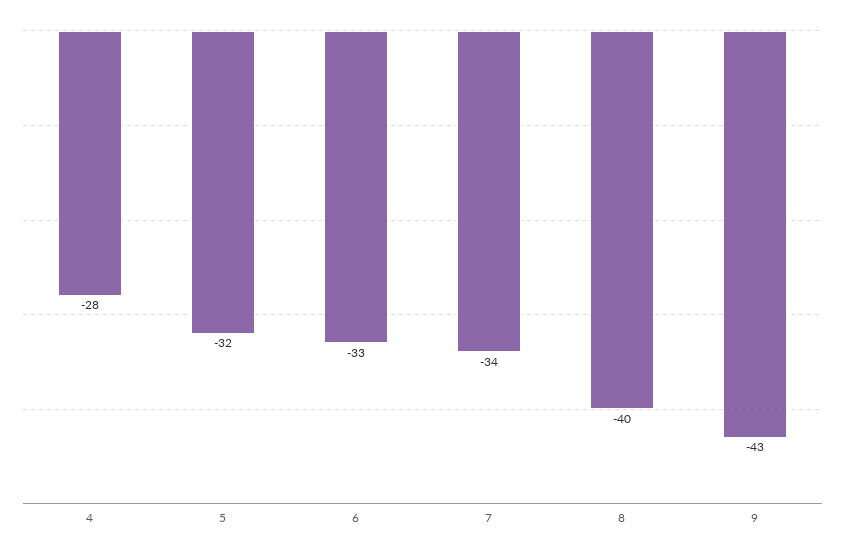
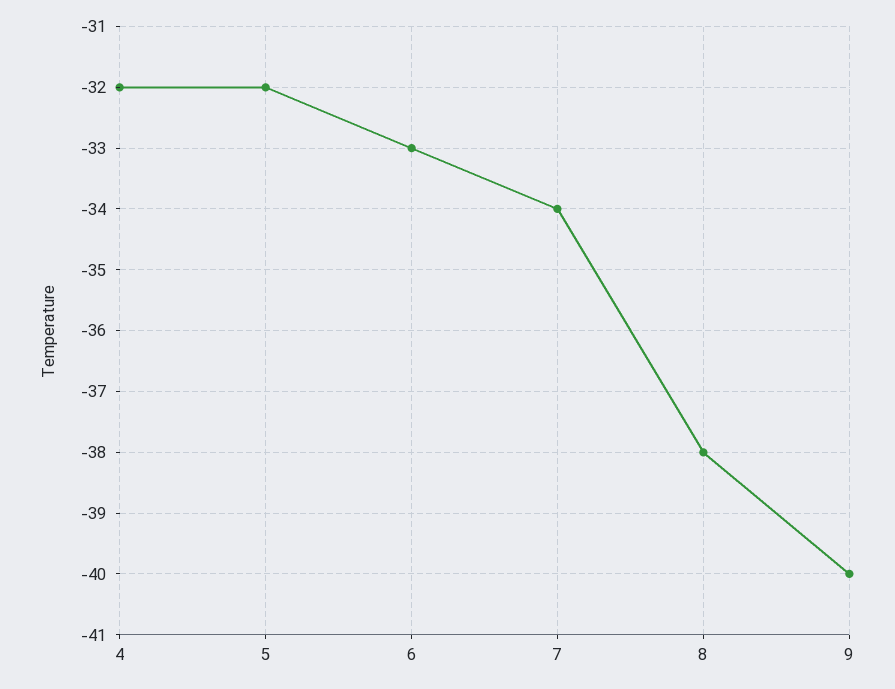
4: -28 -> -32
8: -40 -> -38
9: -43 -> -40

